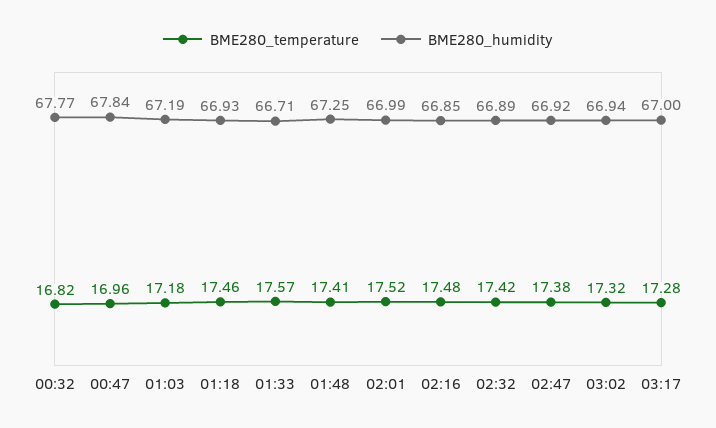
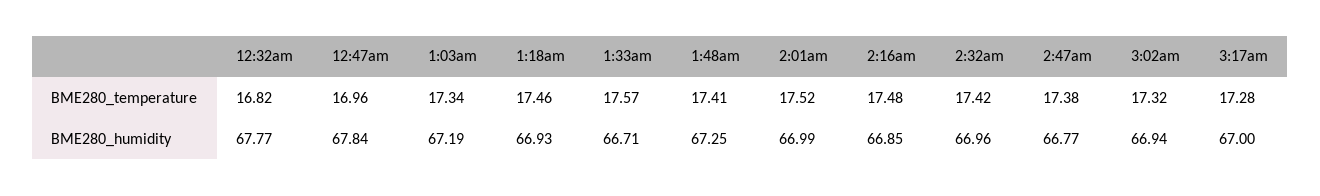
BME280_temperature, 01:03: 17.18 -> 17.34
BME280_humidity, 02:32: 66.89 -> 66.96
BME280_humidity, 02:47: 66.92 -> 66.77

